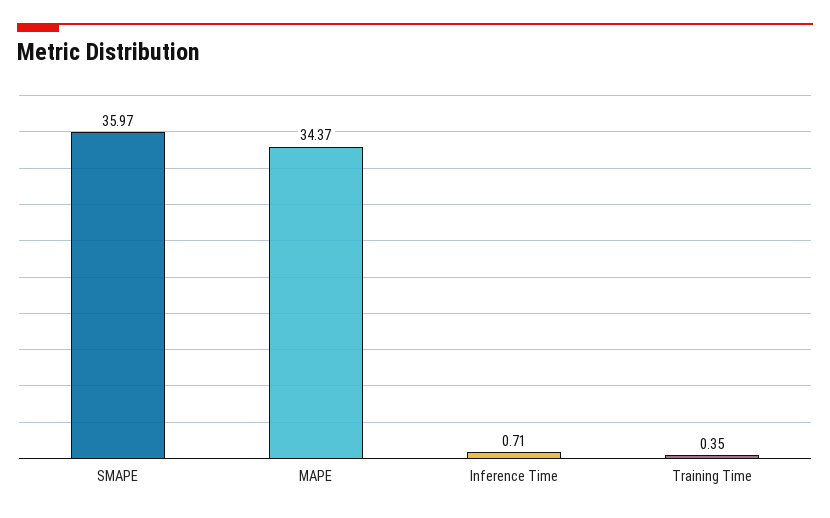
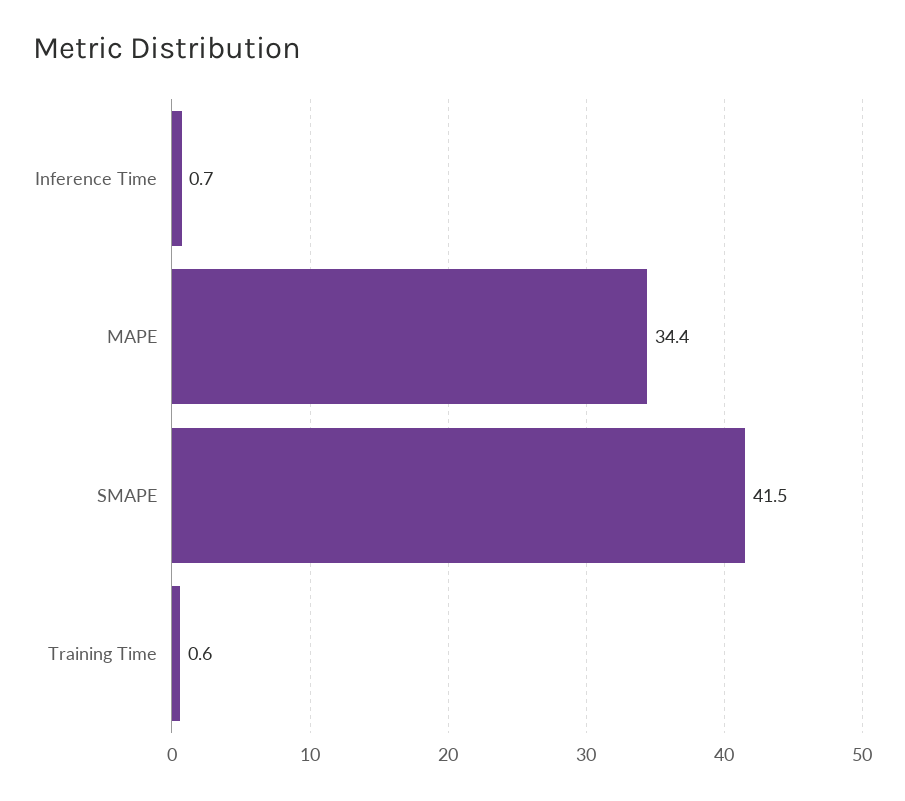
SMAPE: 35.97 -> 41.5
Training Time: 0.35 -> 0.6

